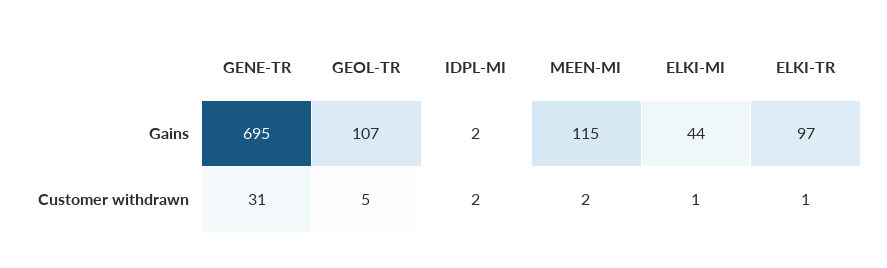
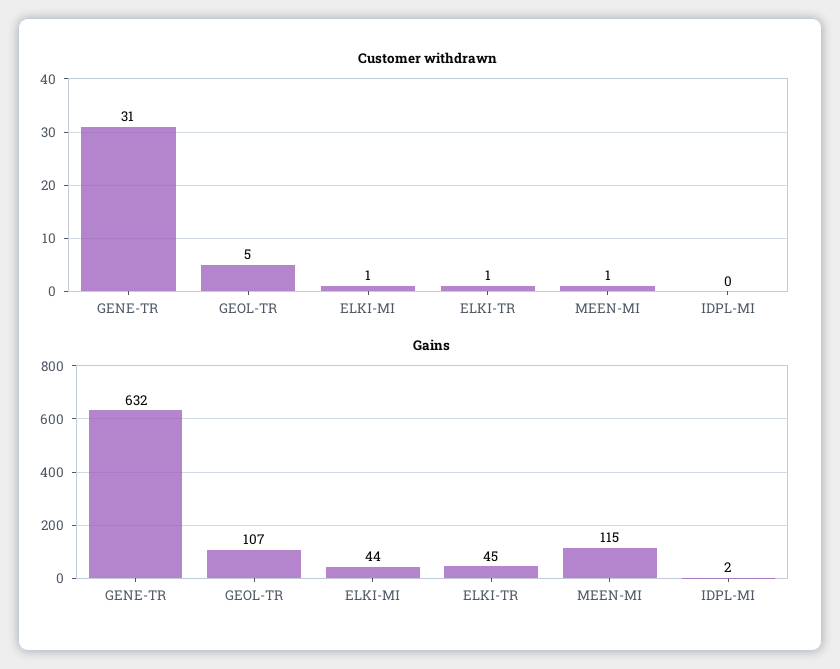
Gains, GENE-TR: 695 -> 632
Gains, ELKI-TR: 97 -> 45
Customer withdrawn, IDPL-MI: 2 -> 0
Customer withdrawn, MEEN-MI: 2 -> 1

